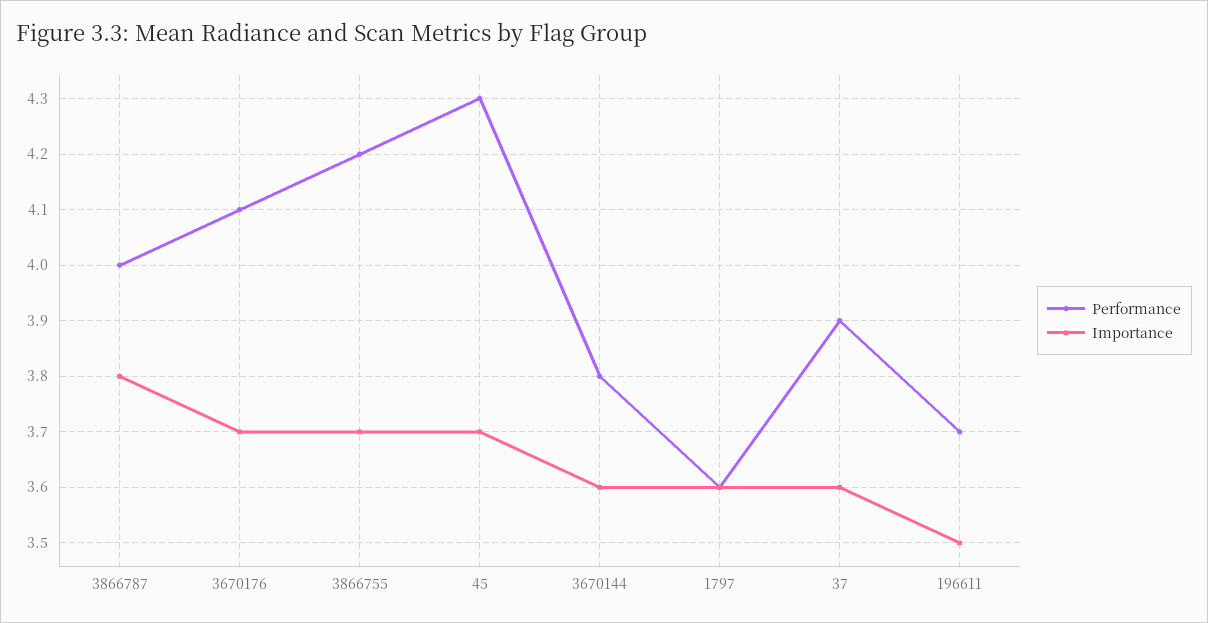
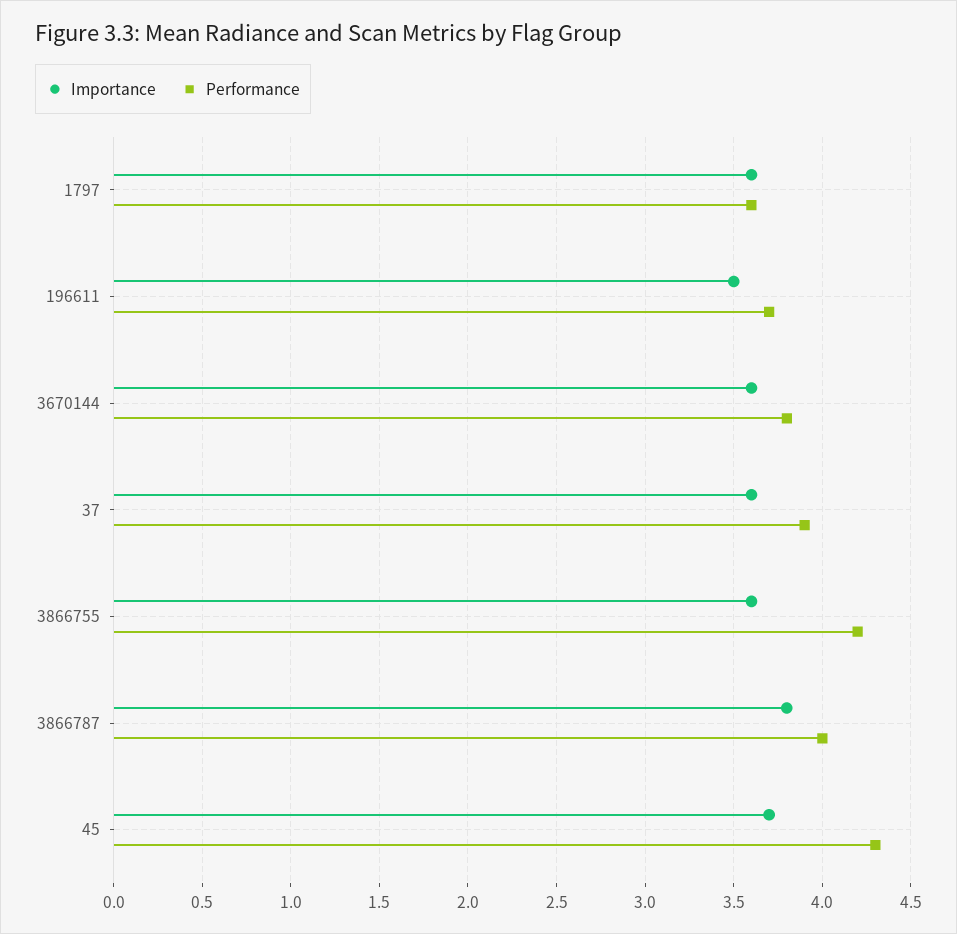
Performance, 3670176: 4.1 -> none
Importance, 3670176: 3.7 -> none
Importance, 3866755: 3.7 -> 3.6

